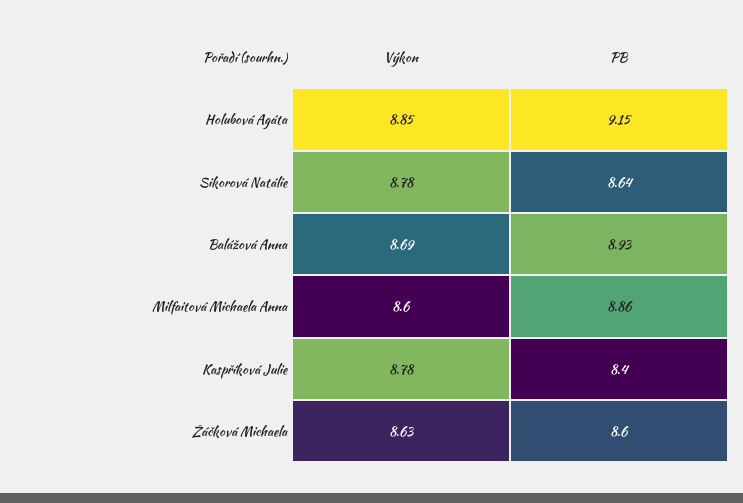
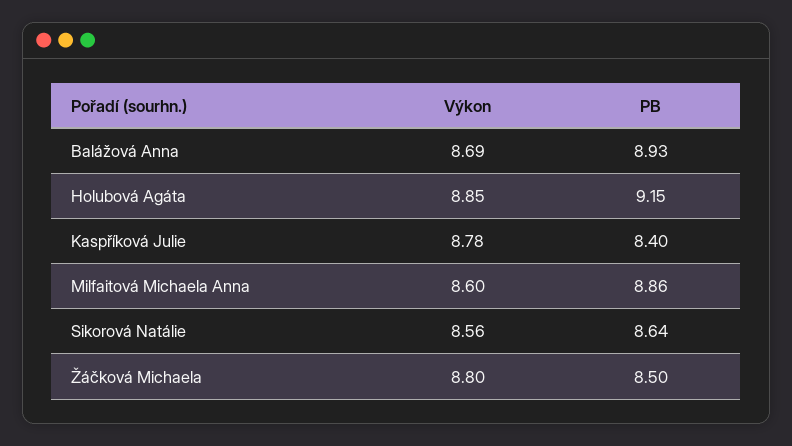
Výkon, Sikorová Natálie: 8.78 -> 8.56
Výkon, Žáčková Michaela: 8.63 -> 8.8
PB, Žáčková Michaela: 8.6 -> 8.5

